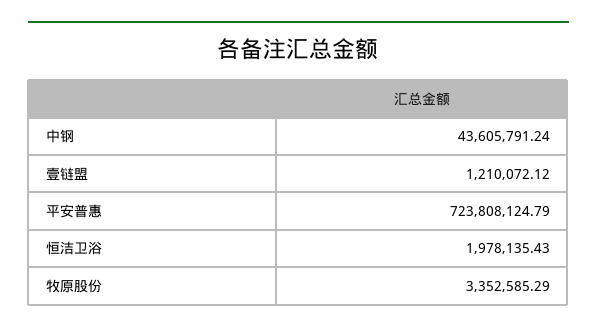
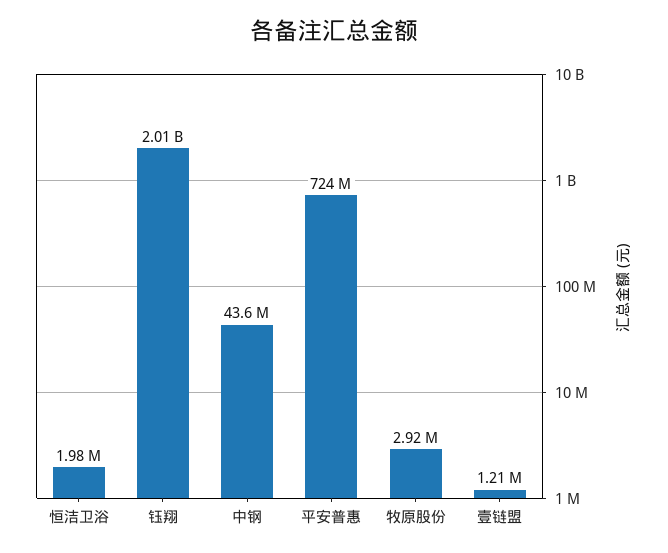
牧原股份: 3352585.29 -> 2920000
钰翔: none -> 2010000000

